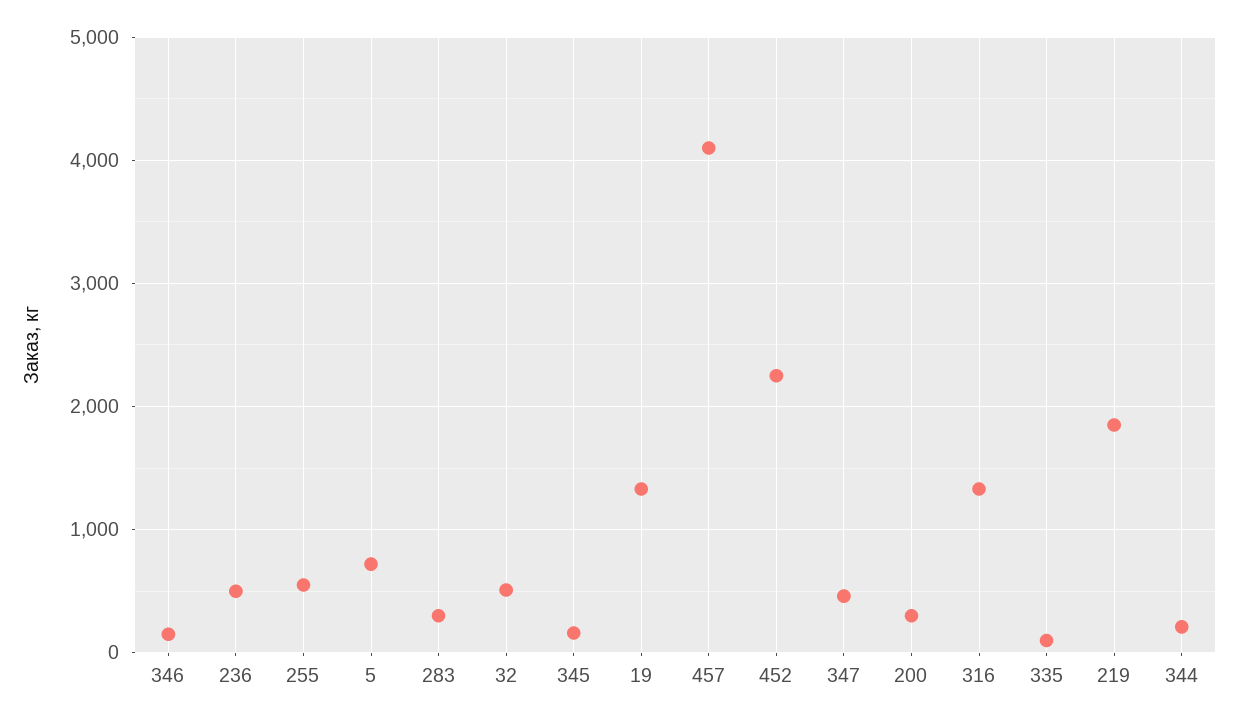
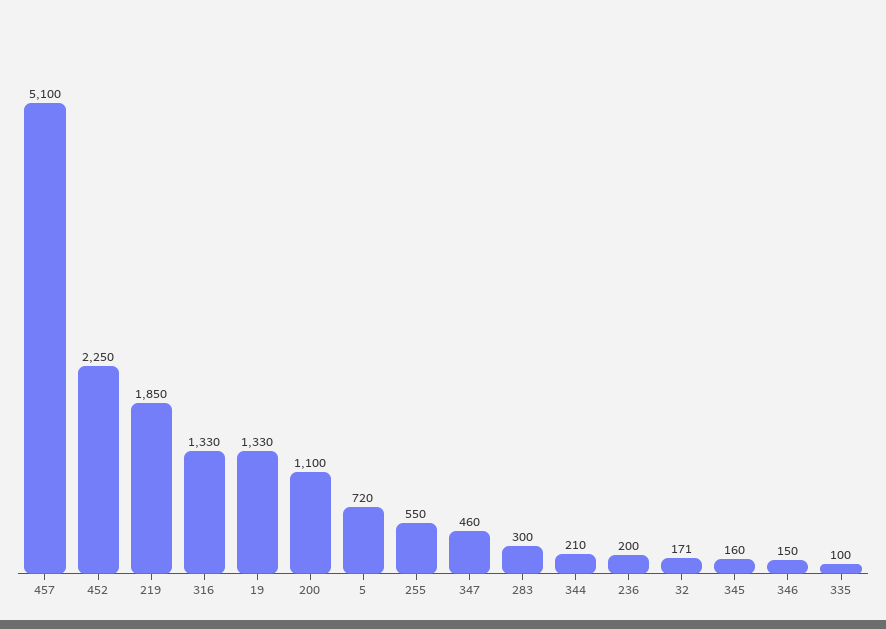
236: 500 -> 200
32: 500 -> 171
457: 4100 -> 5100
200: 300 -> 1100

